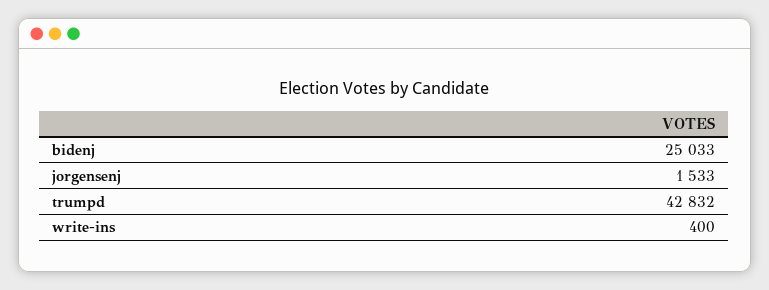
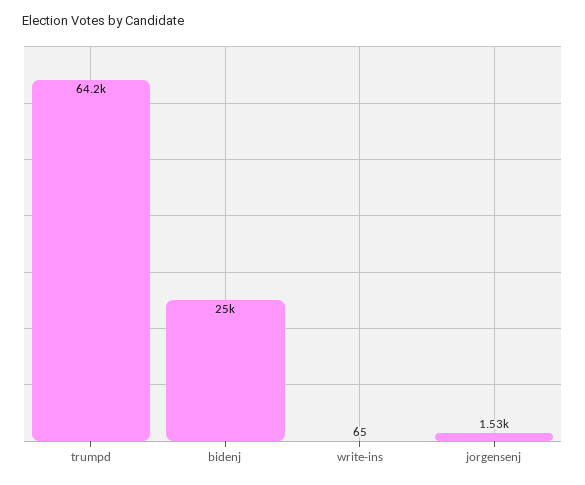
trumpd: 42832 -> 64200
write-ins: 400 -> 65

